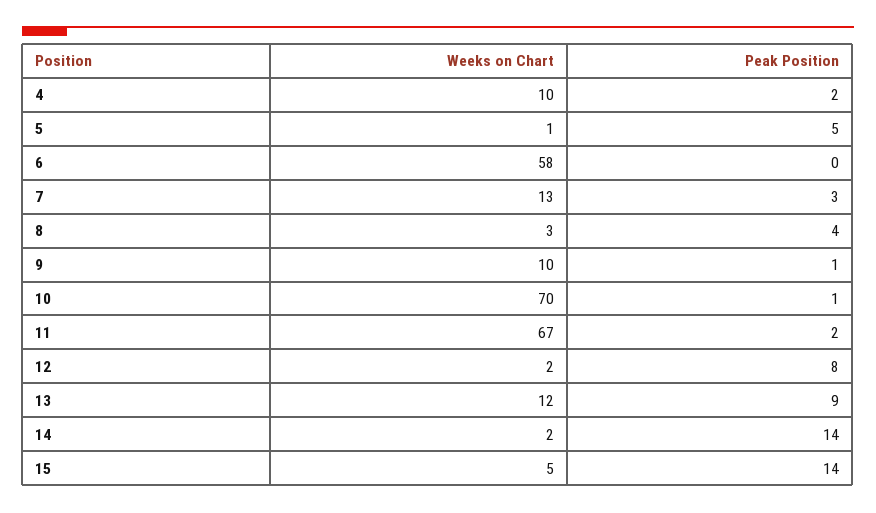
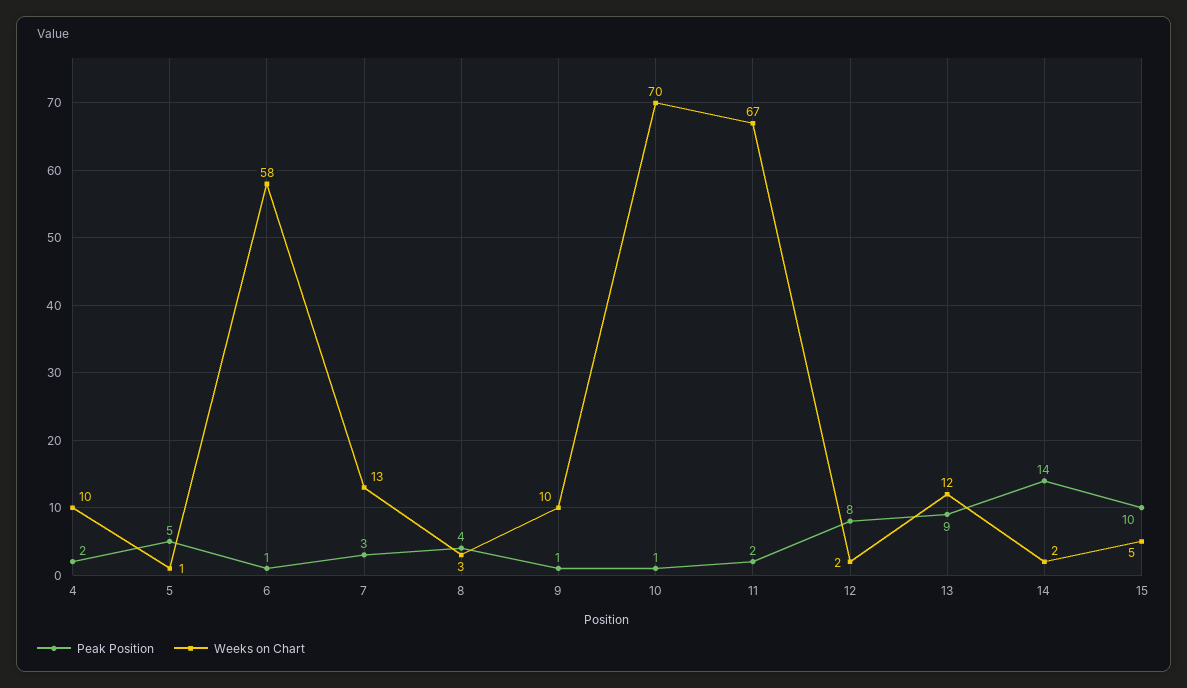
Peak Position, 6: 0 -> 1
Peak Position, 15: 14 -> 10

